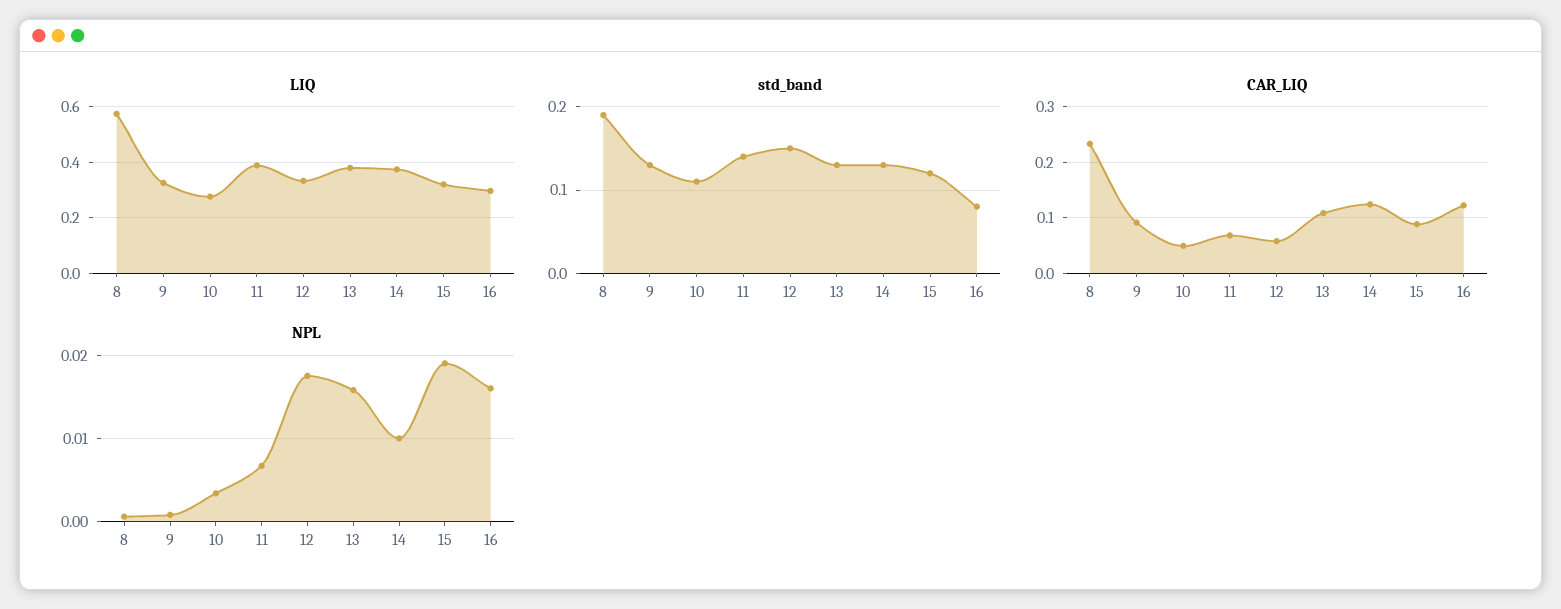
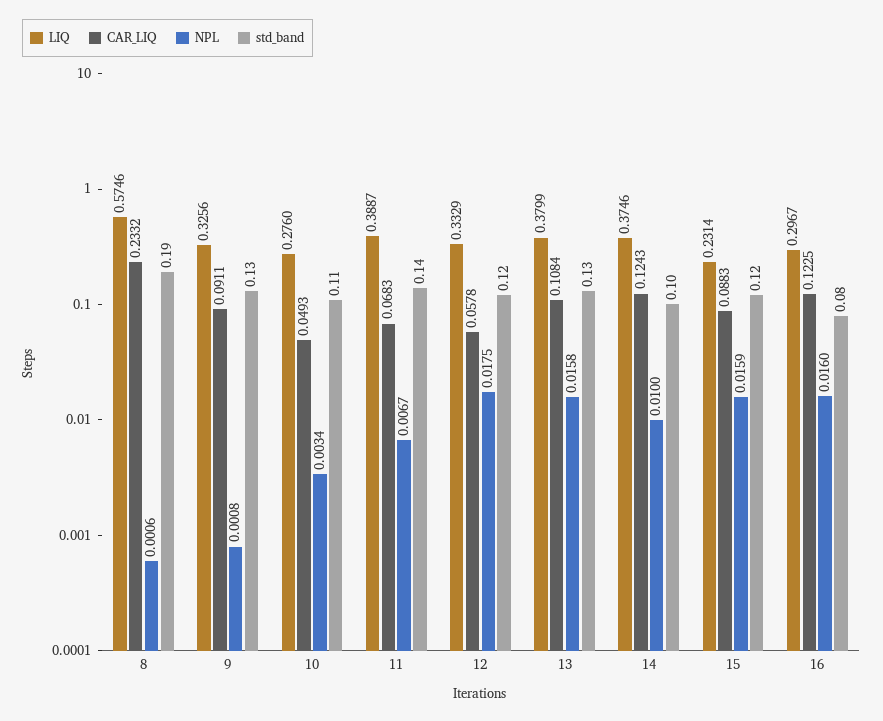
LIQ, 15: 0.325 -> 0.2314
std_band, 12: 0.15 -> 0.12
std_band, 14: 0.13 -> 0.1
NPL, 15: 0.019 -> 0.0159

